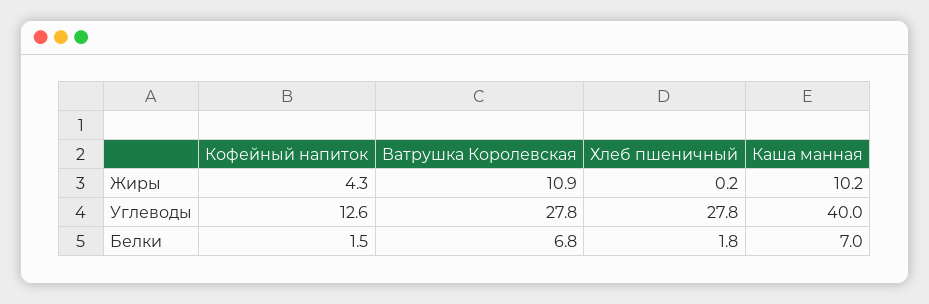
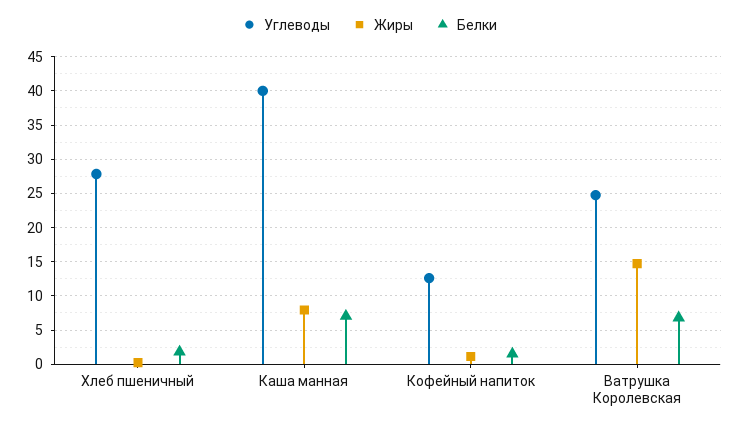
Жиры, Кофейный напиток: 4.3 -> 1
Жиры, Ватрушка Королевская: 10.9 -> 15
Жиры, Каша манная: 10.2 -> 8
Углеводы, Ватрушка Королевская: 27.8 -> 25

